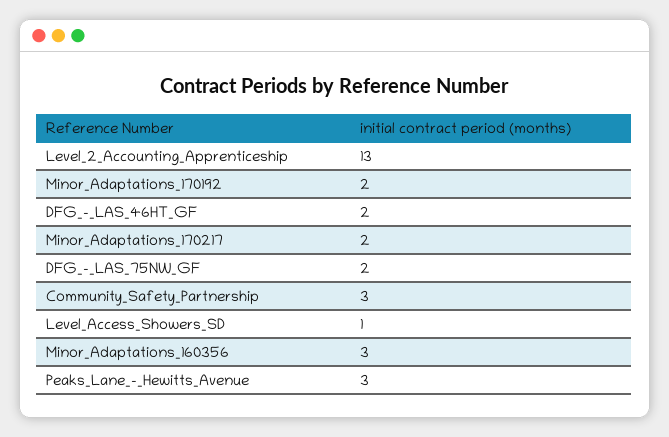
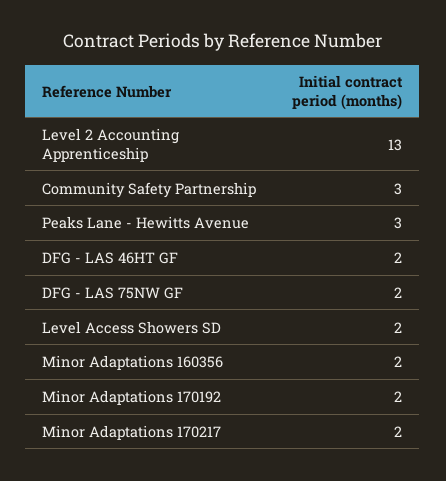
Level_Access_Showers_SD: 1 -> 2
Minor_Adaptations_160356: 3 -> 2

